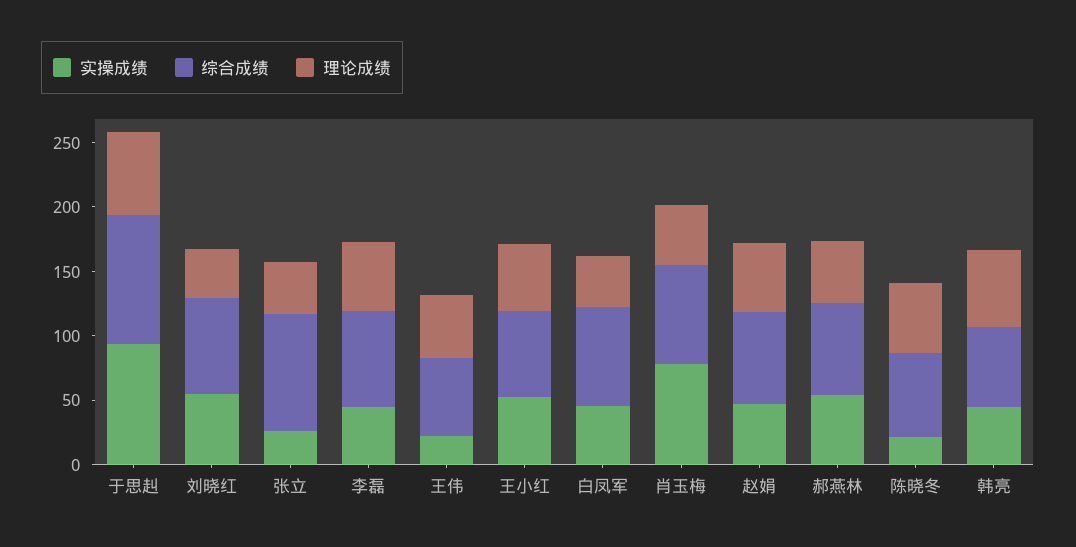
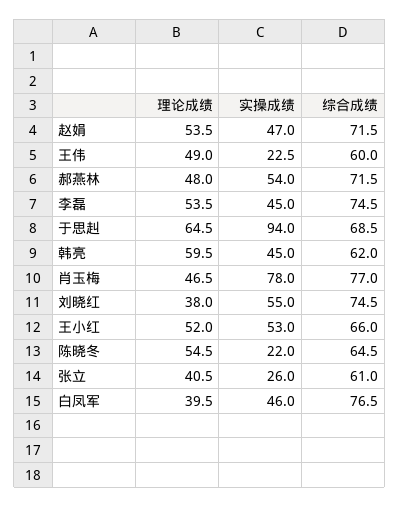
综合成绩, 于思赳: 100 -> 68.5
综合成绩, 张立: 90 -> 61

